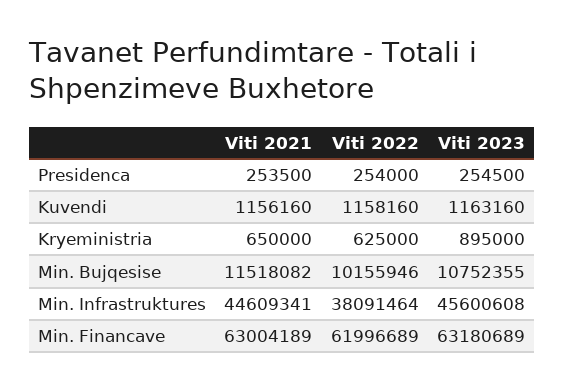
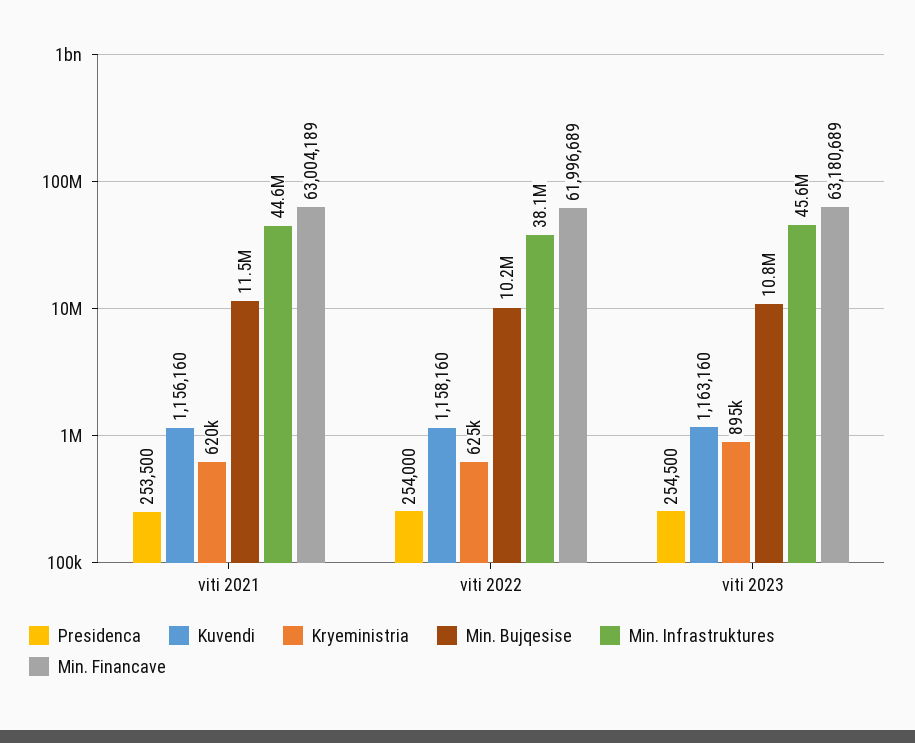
Kryeministria, Viti 2021: 650000 -> 620000

